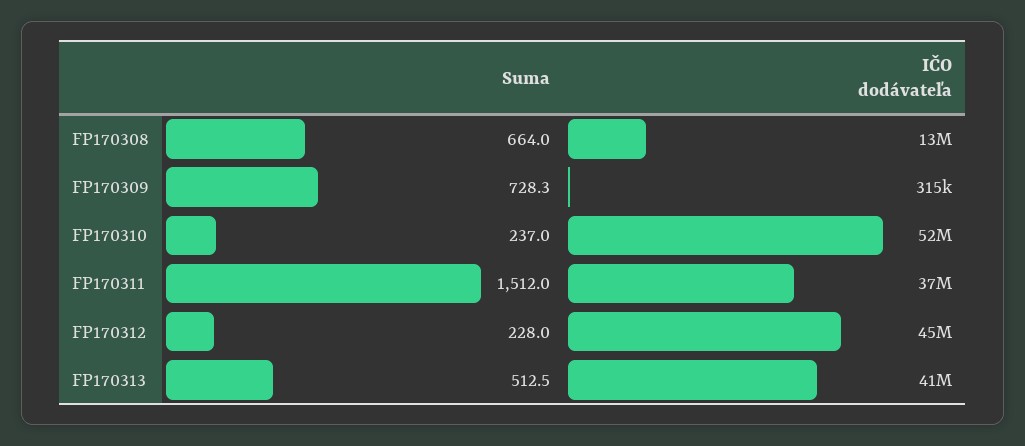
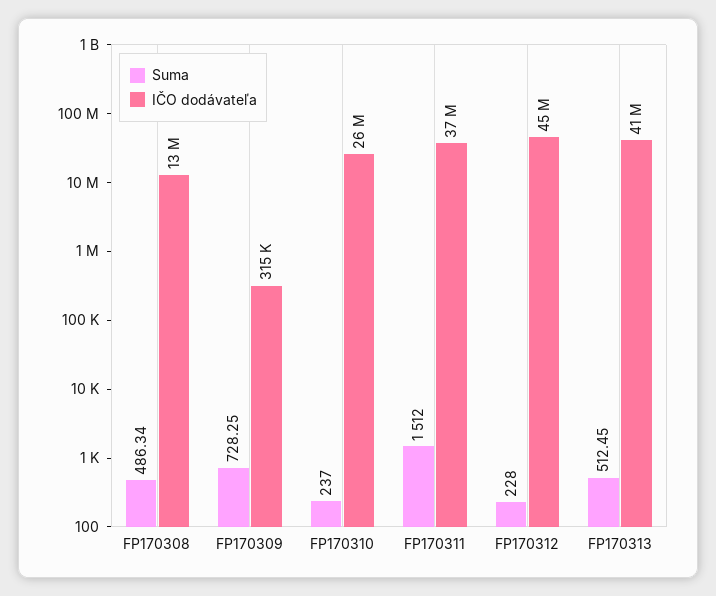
Suma, FP170308: 664 -> 486.34
IČO dodávateľa, FP170310: 52000000 -> 26000000

